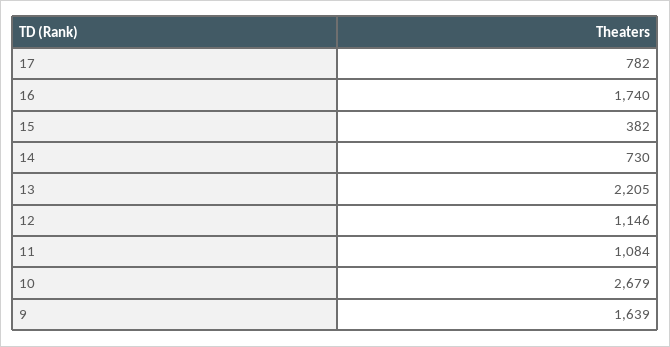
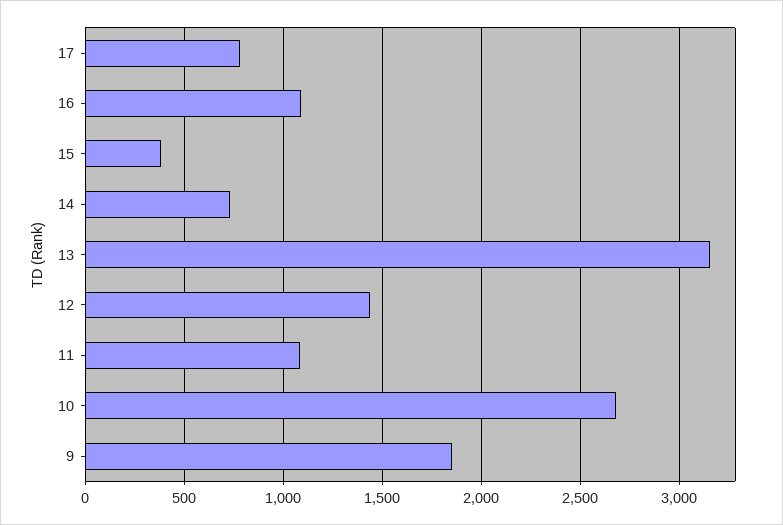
16: 1740 -> 1100
13: 2205 -> 3150
12: 1146 -> 1450
9: 1639 -> 1850

